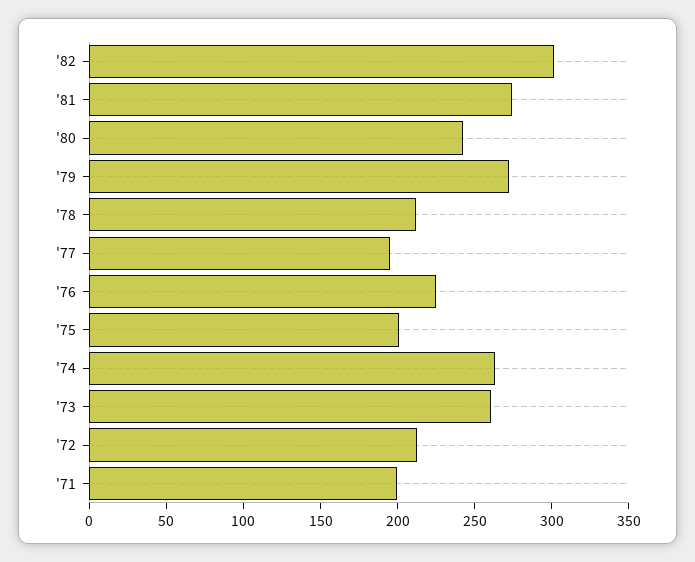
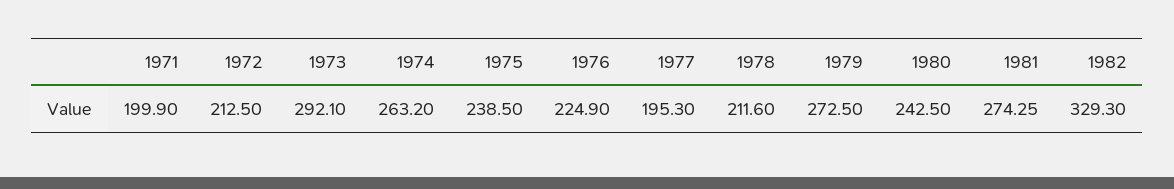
'82: 300 -> 329.3
'75: 200 -> 238.5
'73: 260 -> 292.1

